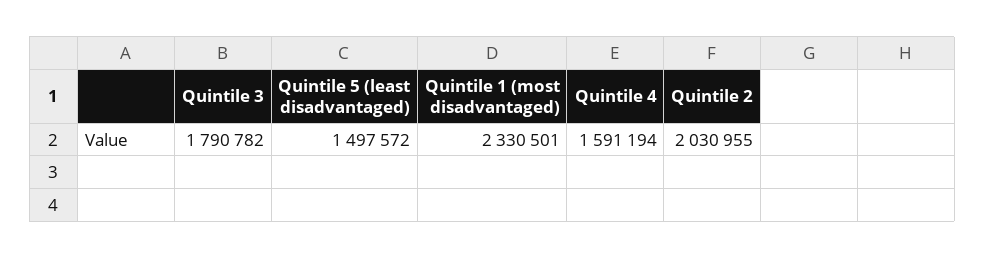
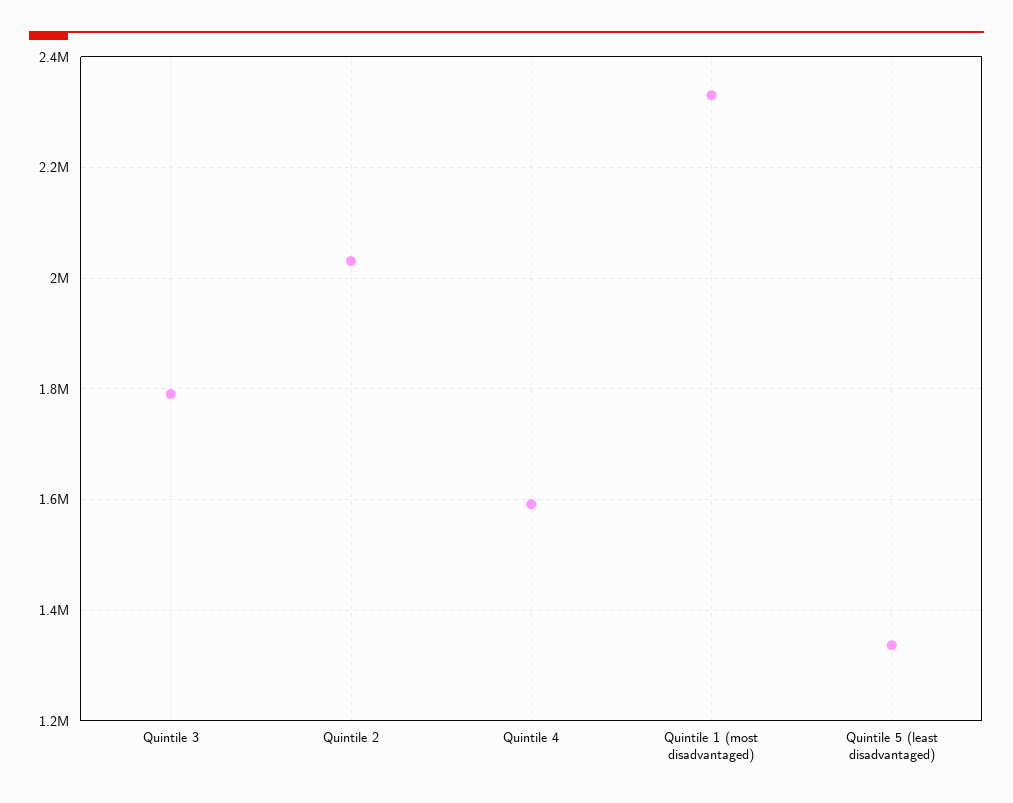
Quintile 5 (least disadvantaged): 1497572 -> 1340000

